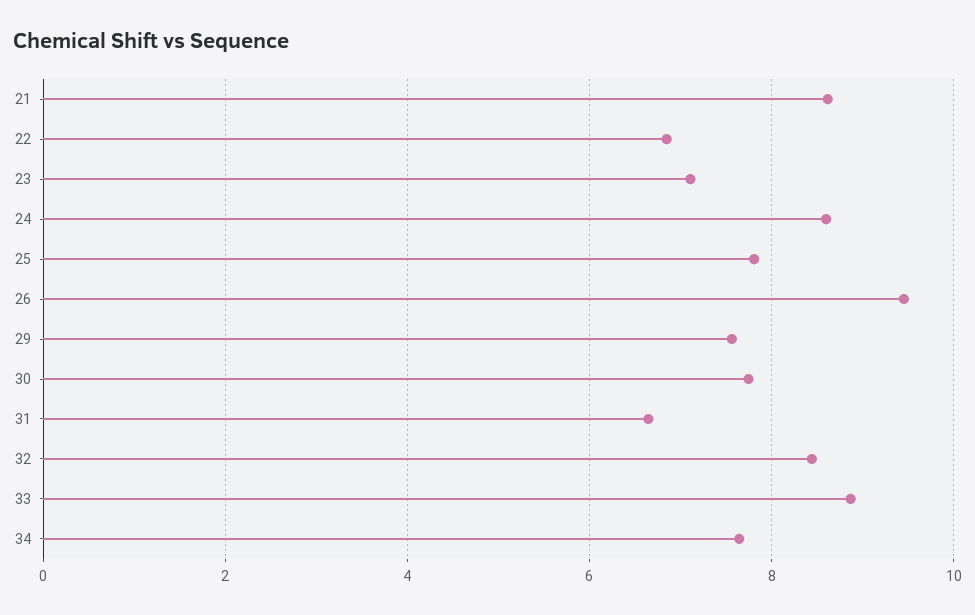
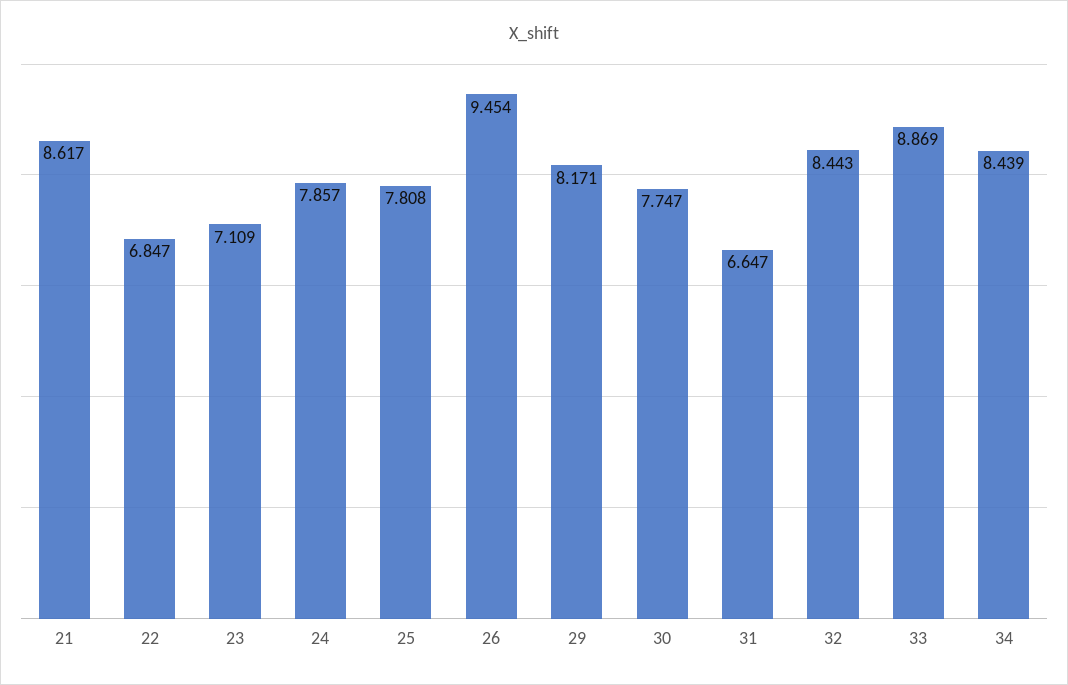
24: 8.6 -> 7.857
29: 7.6 -> 8.171
34: 7.6 -> 8.439

